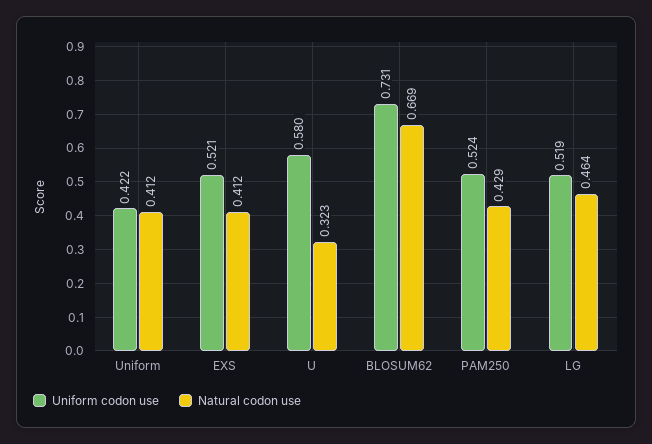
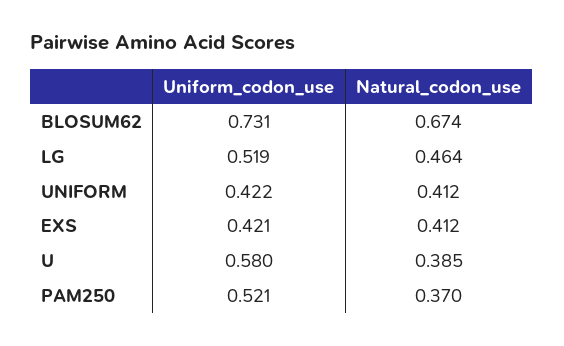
Uniform codon use, EXS: 0.521 -> 0.421
Natural codon use, U: 0.323 -> 0.385
Natural codon use, BLOSUM62: 0.669 -> 0.674
Uniform codon use, PAM250: 0.524 -> 0.521
Natural codon use, PAM250: 0.429 -> 0.37

